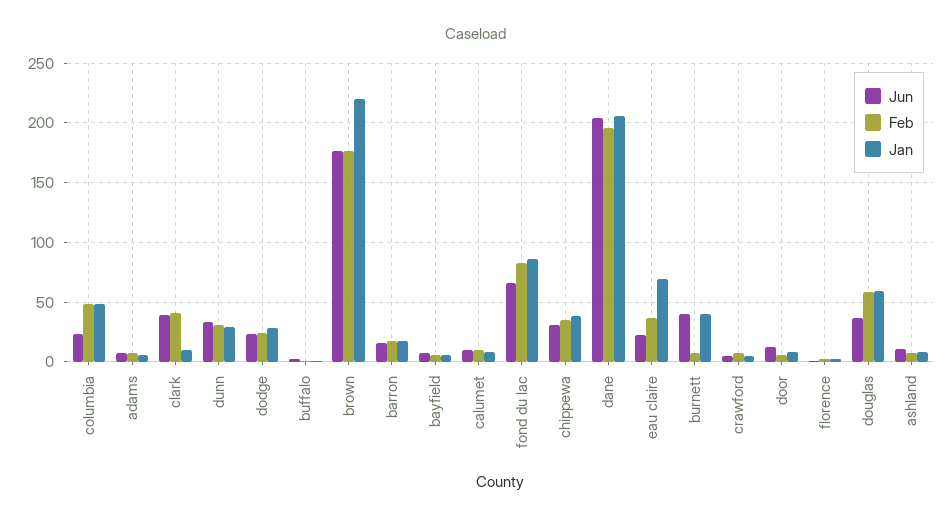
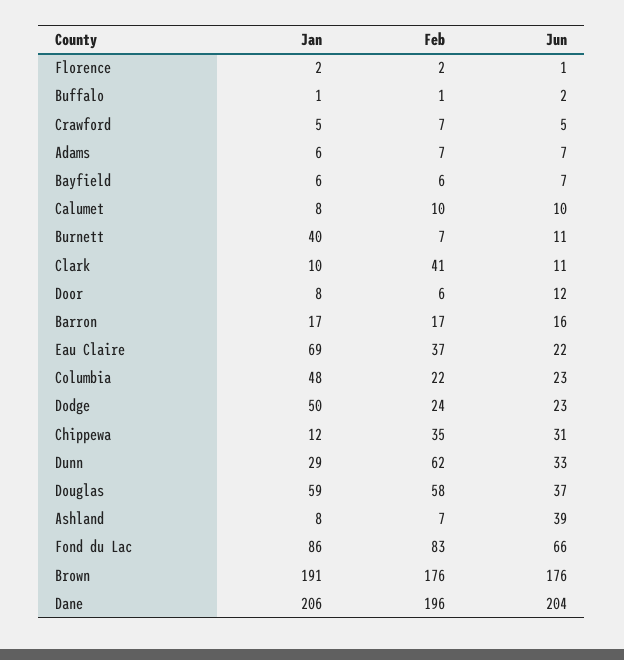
Feb, columbia: 50 -> 22
Jun, clark: 40 -> 11
Feb, dunn: 30 -> 62
Jan, dodge: 30 -> 50
Jan, brown: 220 -> 191
Jan, chippewa: 40 -> 12
Jun, burnett: 40 -> 11
Jun, ashland: 10 -> 39

